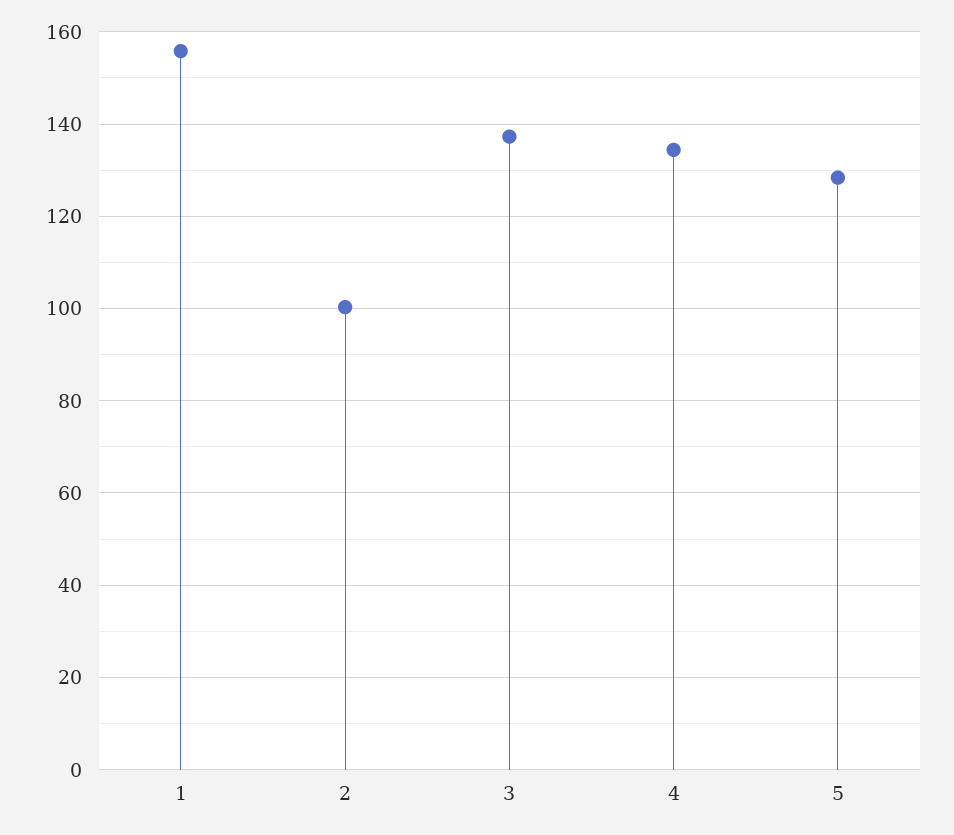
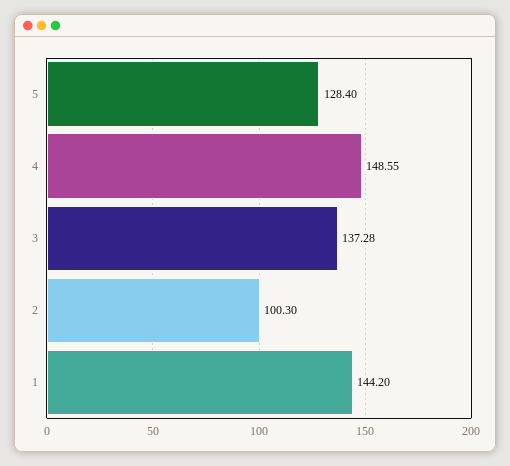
1: 156 -> 144.2
4: 134 -> 148.55

